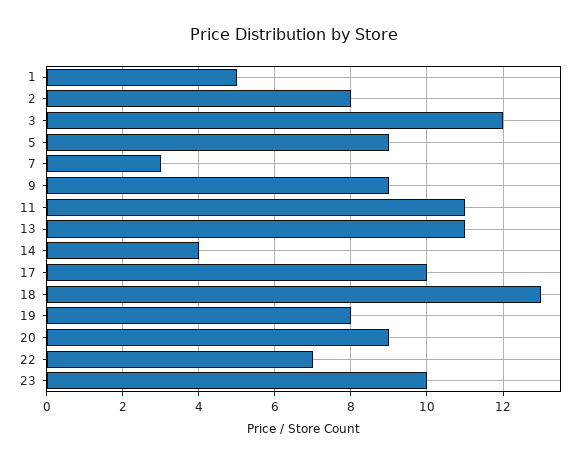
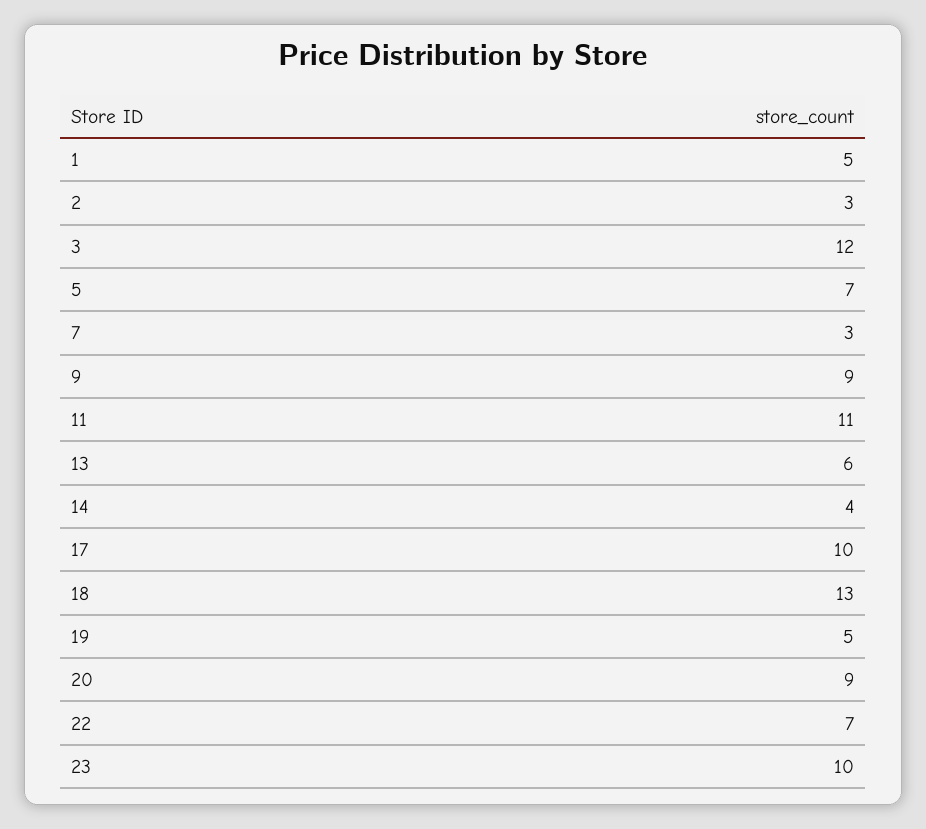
2: 8 -> 3
5: 9 -> 7
13: 11 -> 6
19: 8 -> 5

